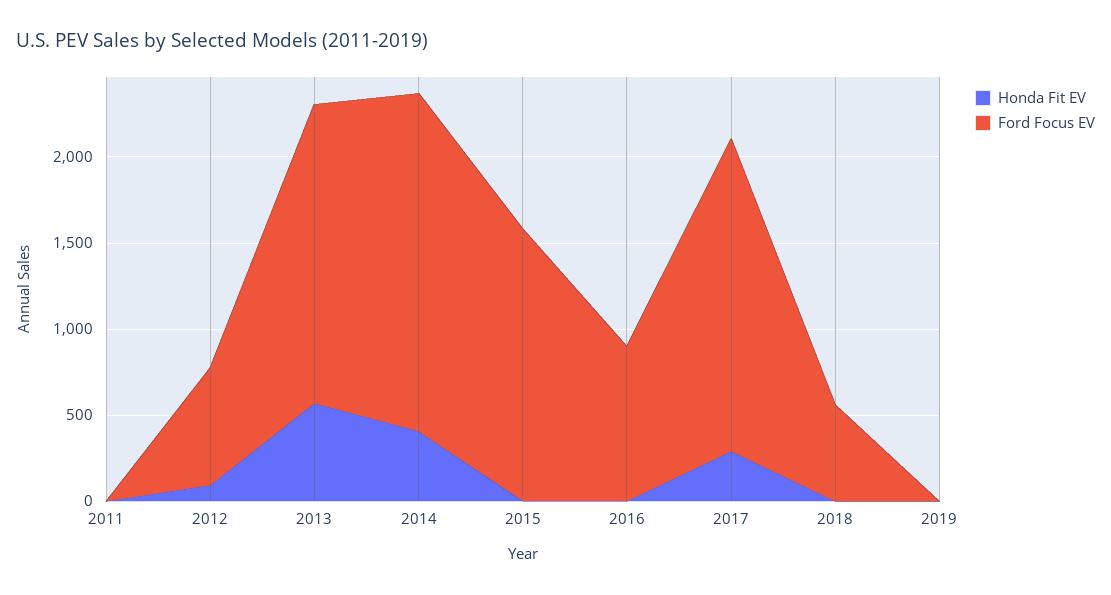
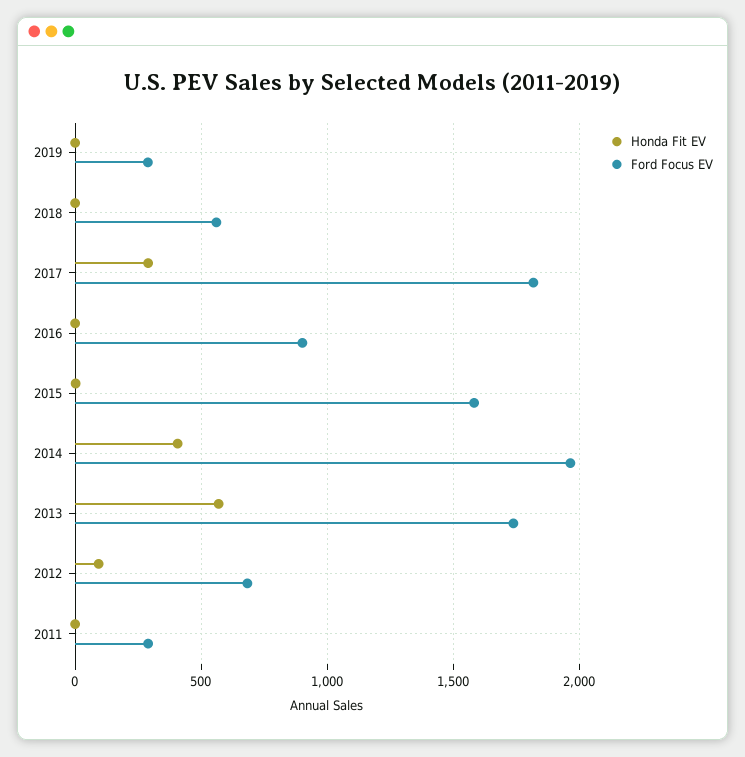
Ford Focus EV, 2011: 0 -> 300
Ford Focus EV, 2019: 0 -> 300

